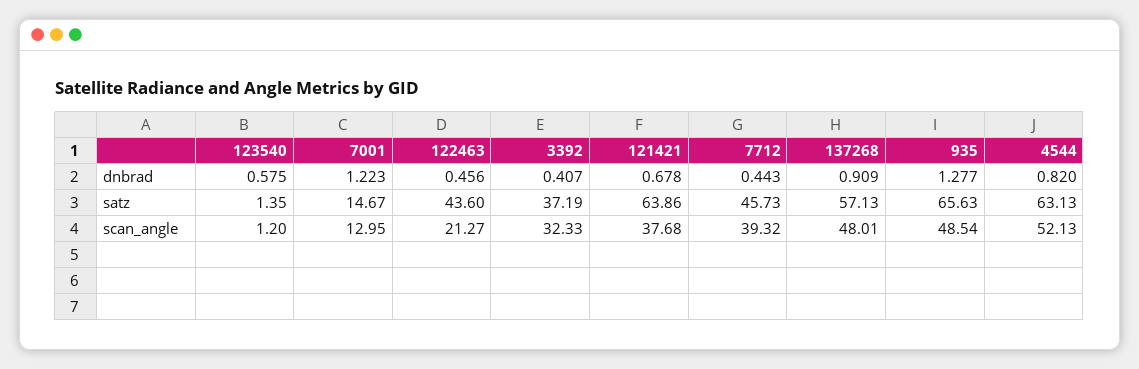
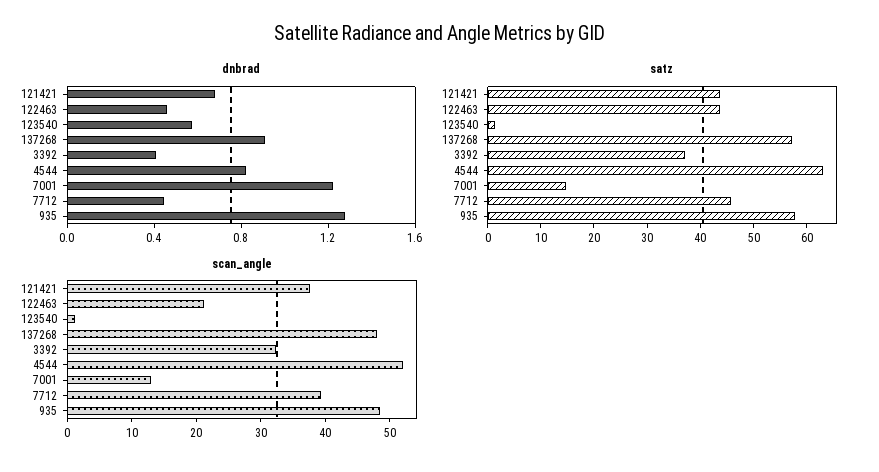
satz, 121421: 63.86 -> 44
satz, 935: 65.63 -> 58

